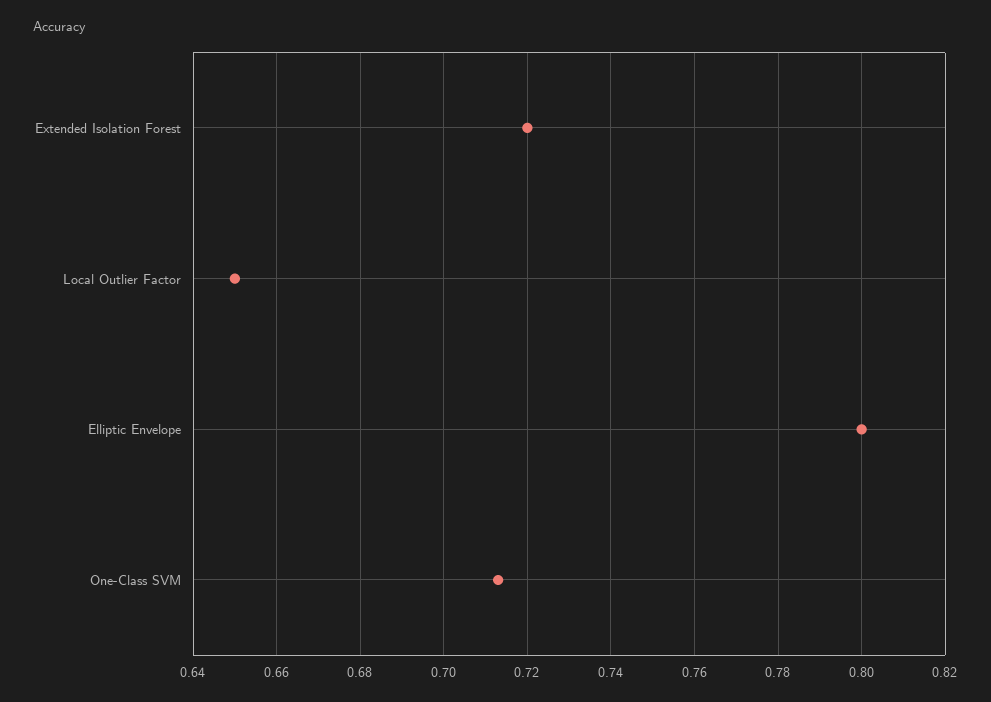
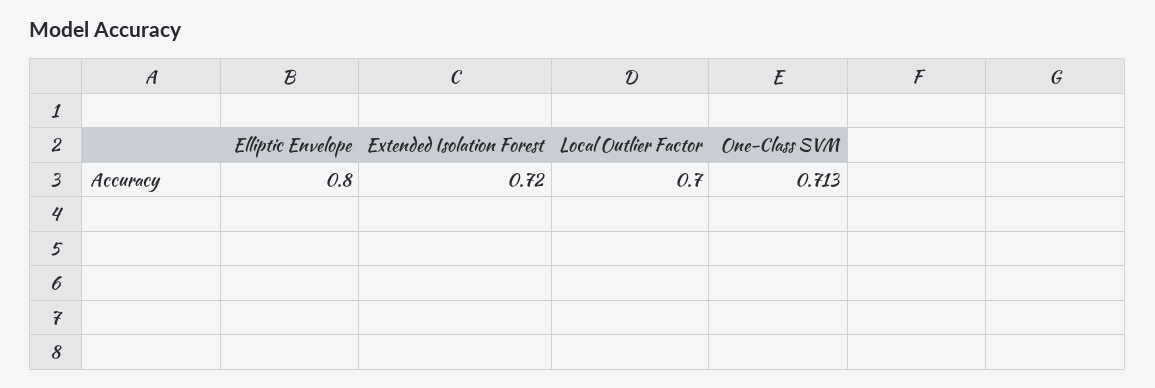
Local Outlier Factor: 0.65 -> 0.7

